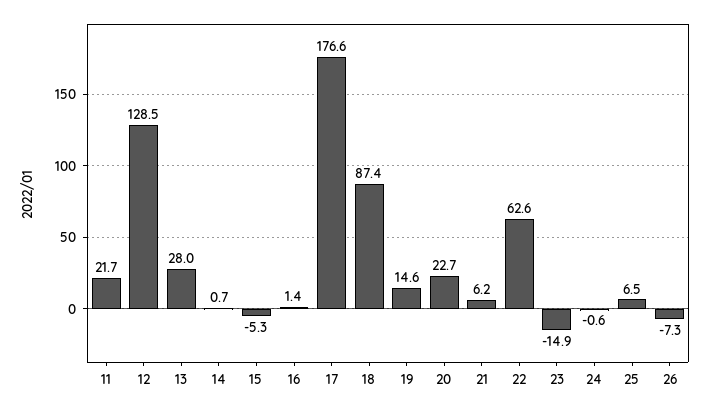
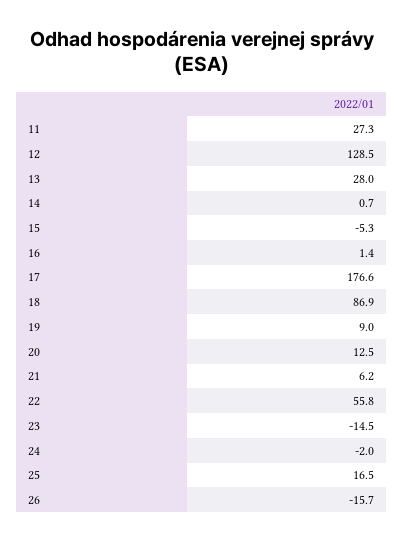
11: 21.7 -> 27.3
18: 87.4 -> 86.9
19: 14.6 -> 9
20: 22.7 -> 12.5
22: 62.6 -> 55.8
23: -14.9 -> -14.5
24: -0.6 -> -2
25: 6.5 -> 16.5
26: -7.3 -> -15.7

